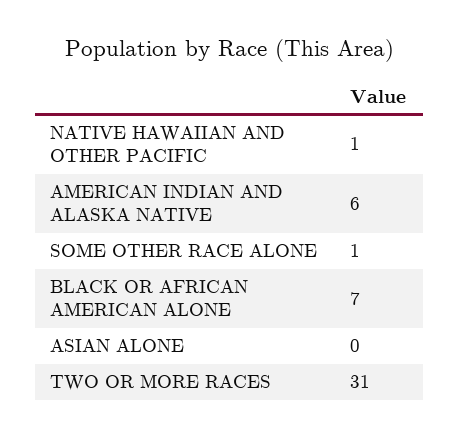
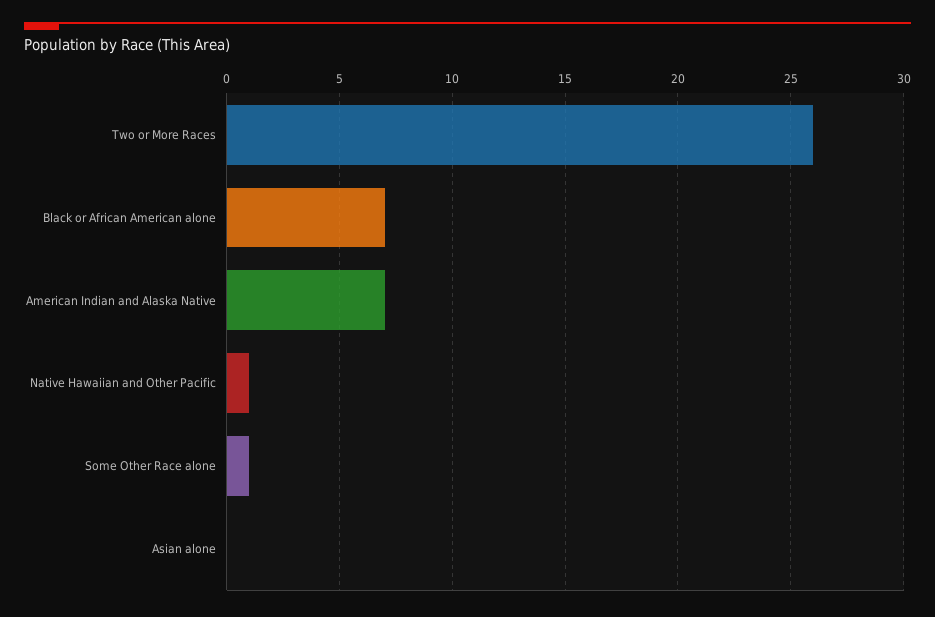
AMERICAN INDIAN AND ALASKA NATIVE: 6 -> 7
TWO OR MORE RACES: 31 -> 26

